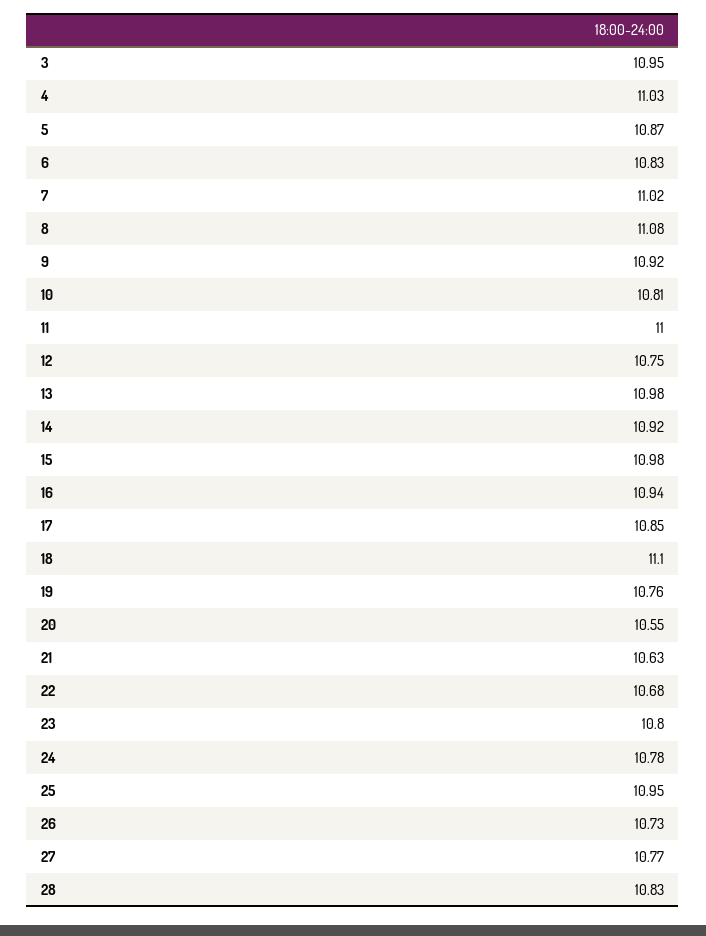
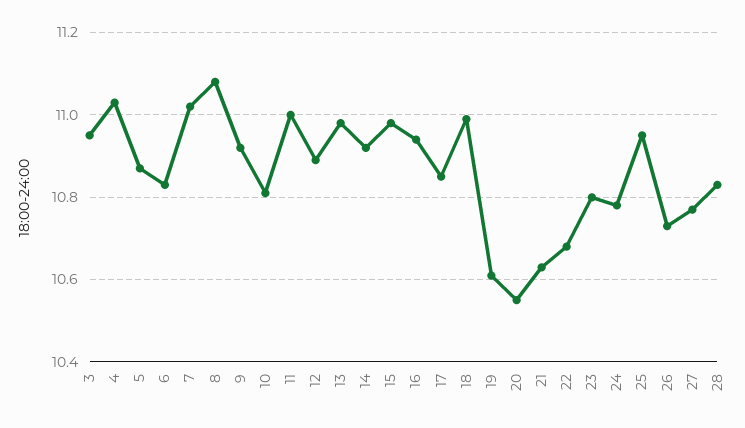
12: 10.75 -> 10.9
18: 11.1 -> 11
19: 10.76 -> 10.6

